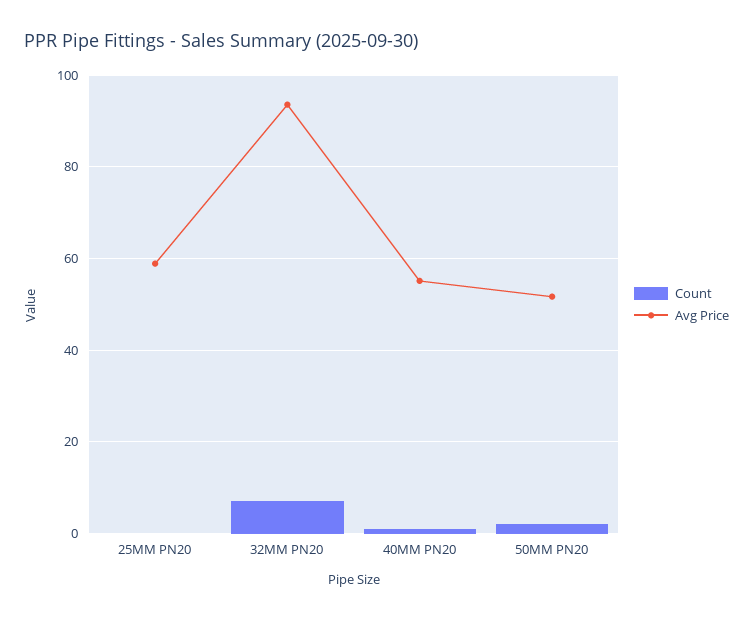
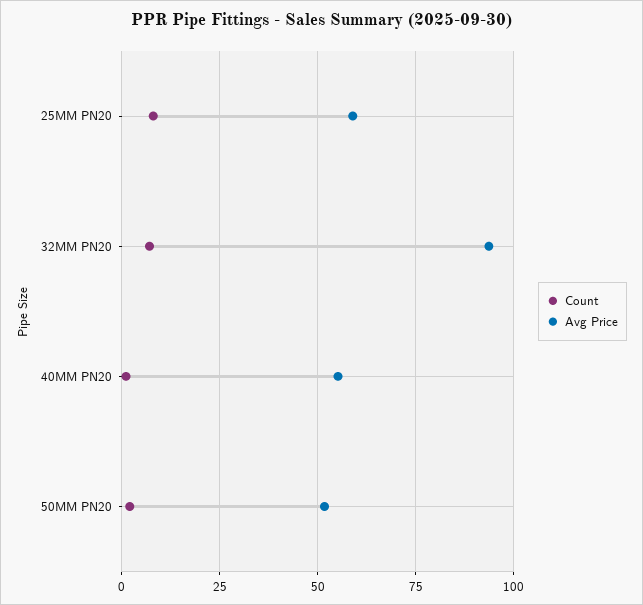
Count, 25MM PN20: 0 -> 7.5

